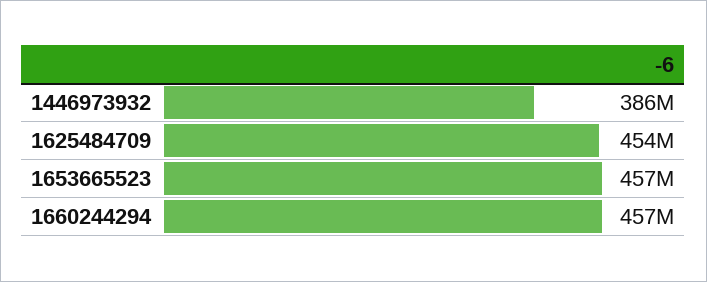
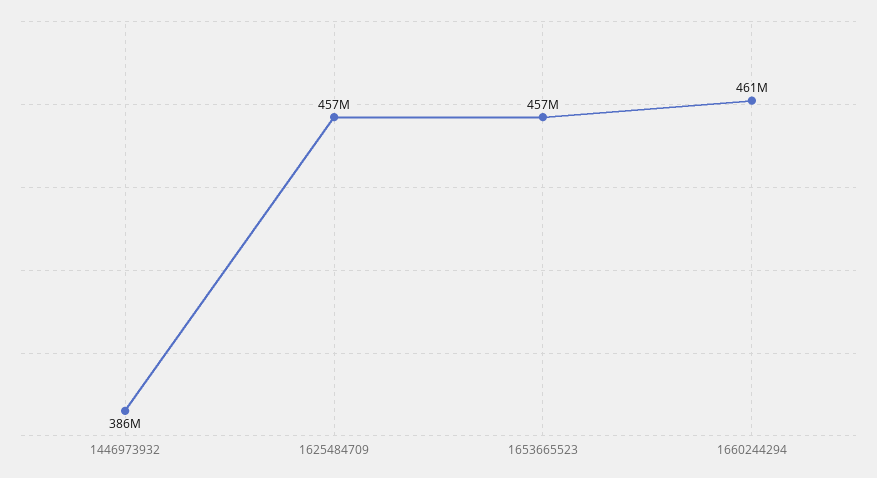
1625484709: 454000000 -> 457000000
1660244294: 457000000 -> 461000000

